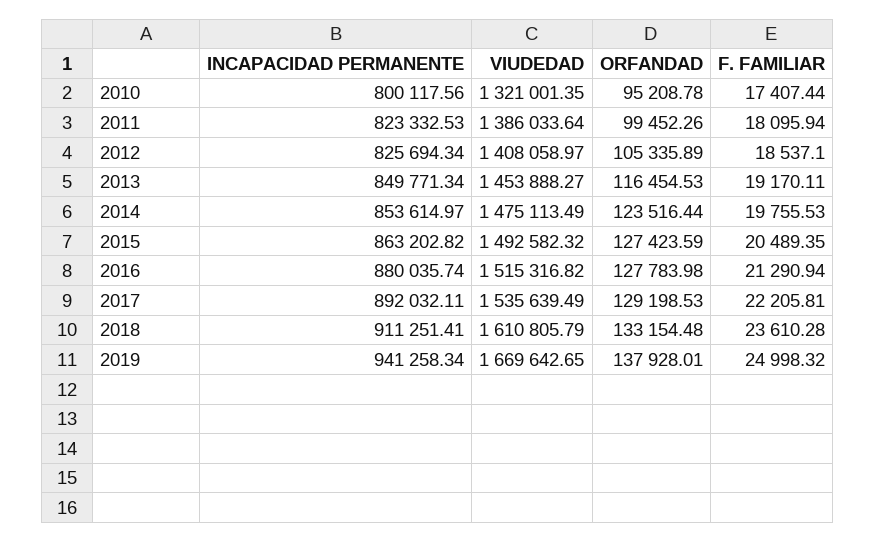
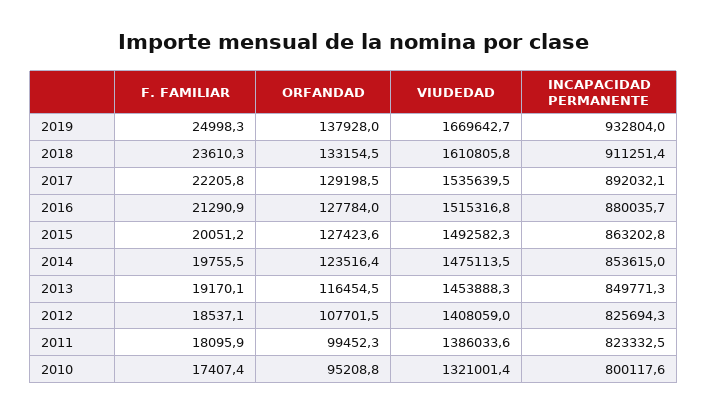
ORFANDAD, 2012: 105335.89 -> 107701.5
F. FAMILIAR, 2015: 20489.35 -> 20051.2
INCAPACIDAD PERMANENTE, 2019: 941258.34 -> 932804

